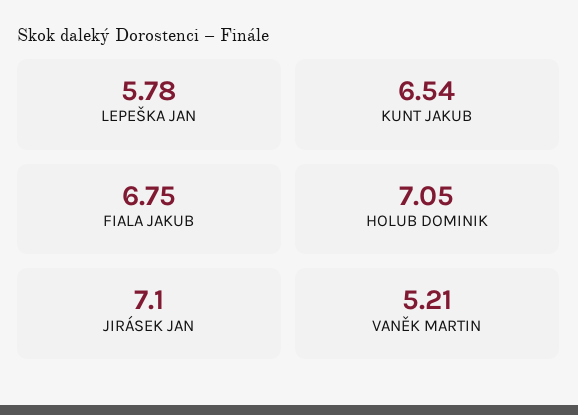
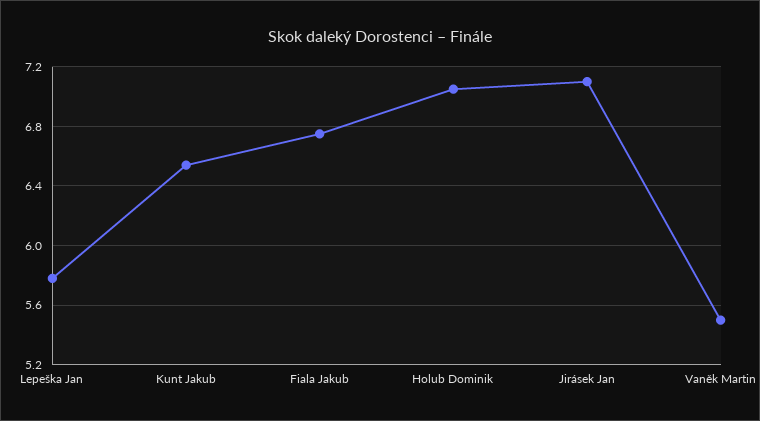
VANĚK MARTIN: 5.21 -> 5.5

